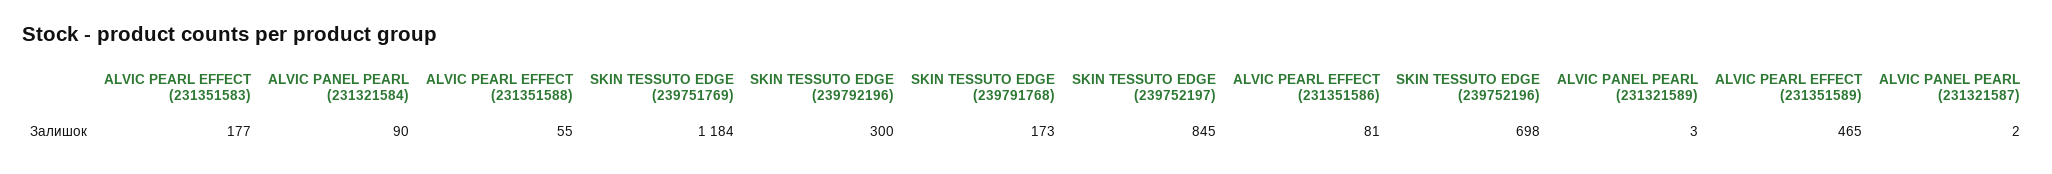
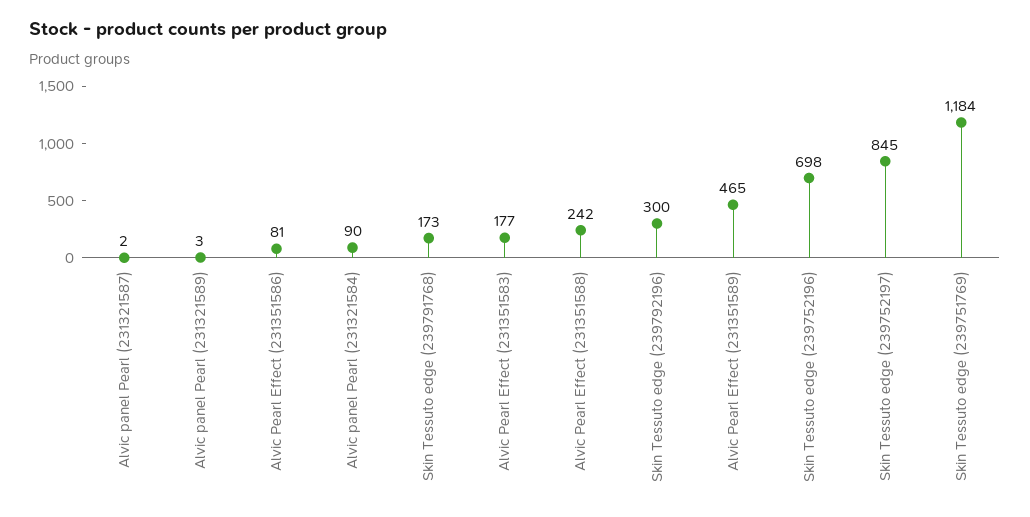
ALVIC PEARL EFFECT (231351588): 55 -> 242

